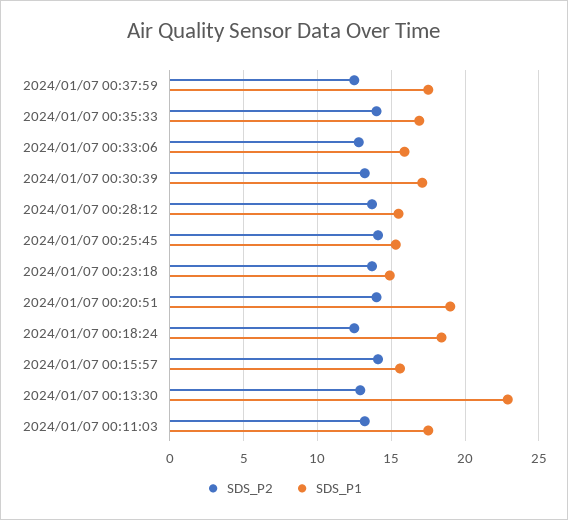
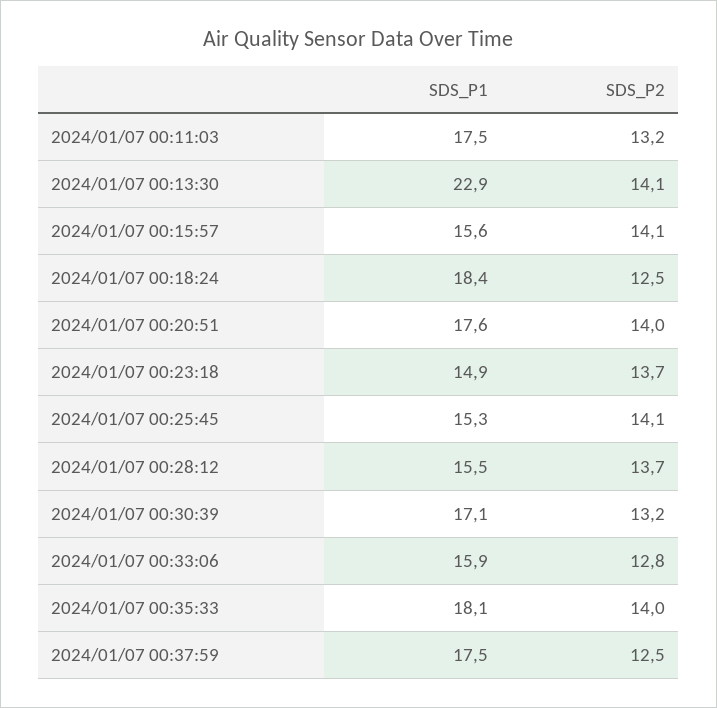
SDS_P1, 2024/01/07 00:35:33: 17 -> 18.1
SDS_P1, 2024/01/07 00:20:51: 19 -> 17.6
SDS_P2, 2024/01/07 00:13:30: 13 -> 14.1

